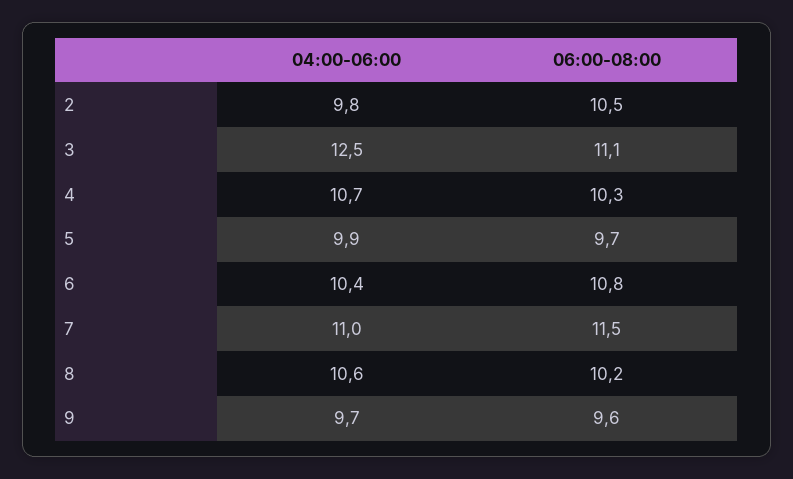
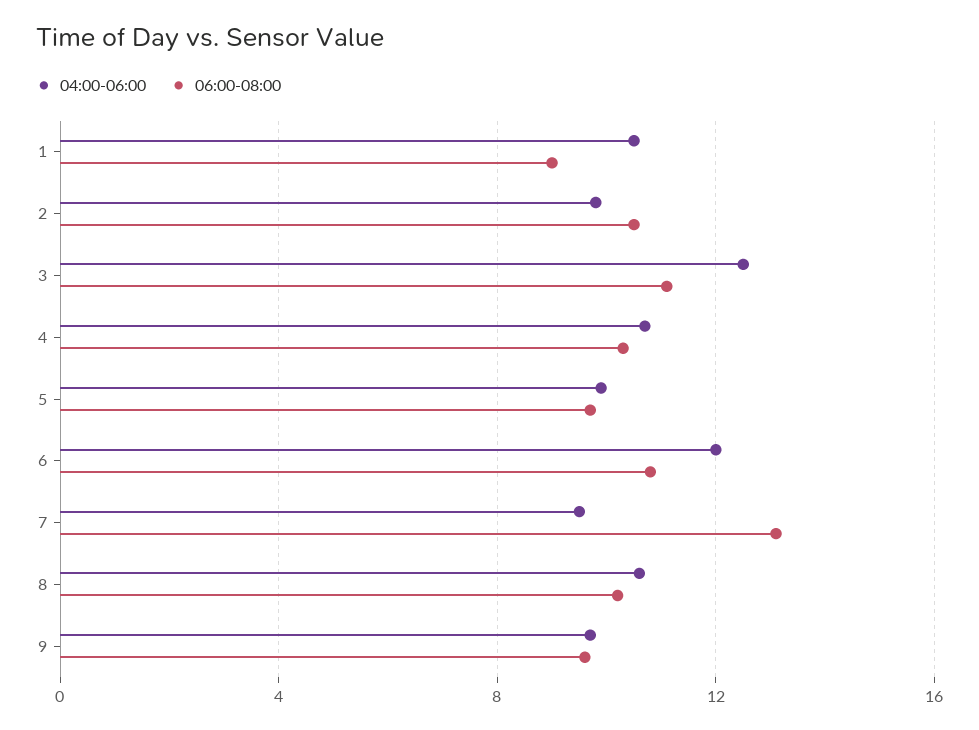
04:00-06:00, 6: 10.4 -> 12
04:00-06:00, 7: 11 -> 9.5
06:00-08:00, 7: 11.5 -> 13
04:00-06:00, 1: none -> 10.5
06:00-08:00, 1: none -> 9

